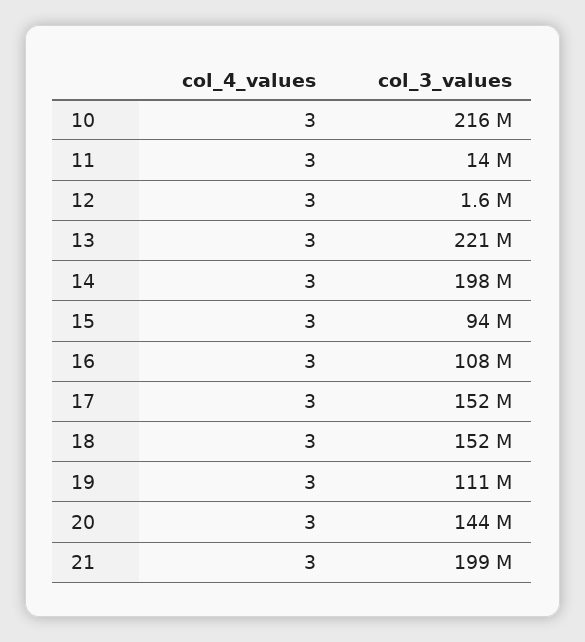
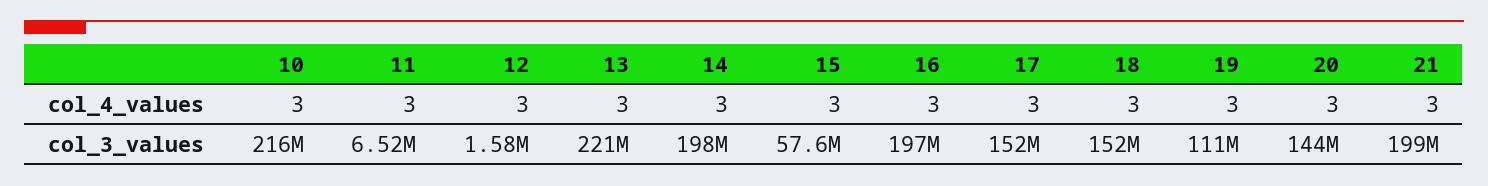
col_3_values, 11: 14000000 -> 6520000
col_3_values, 15: 94000000 -> 57600000
col_3_values, 16: 108000000 -> 197000000

